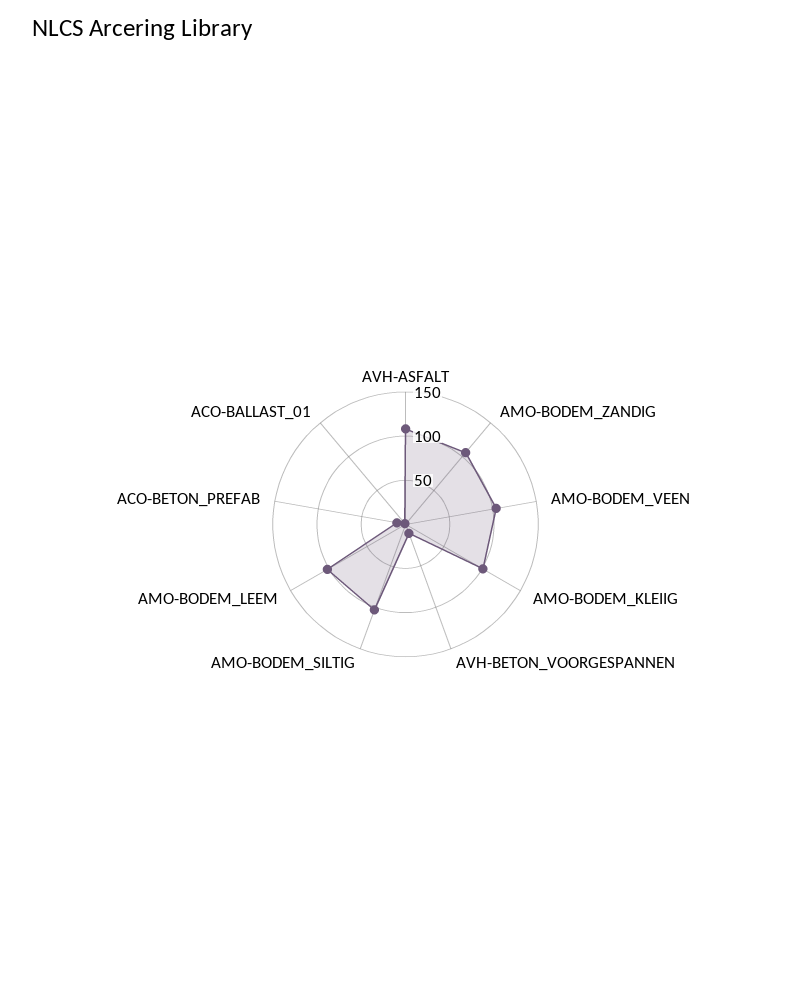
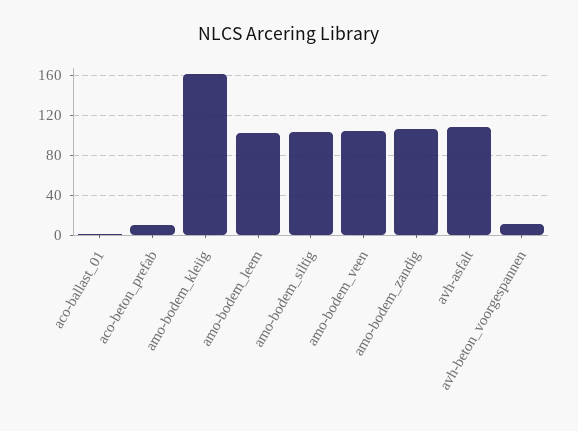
AMO-BODEM_KLEIIG: 100 -> 160

